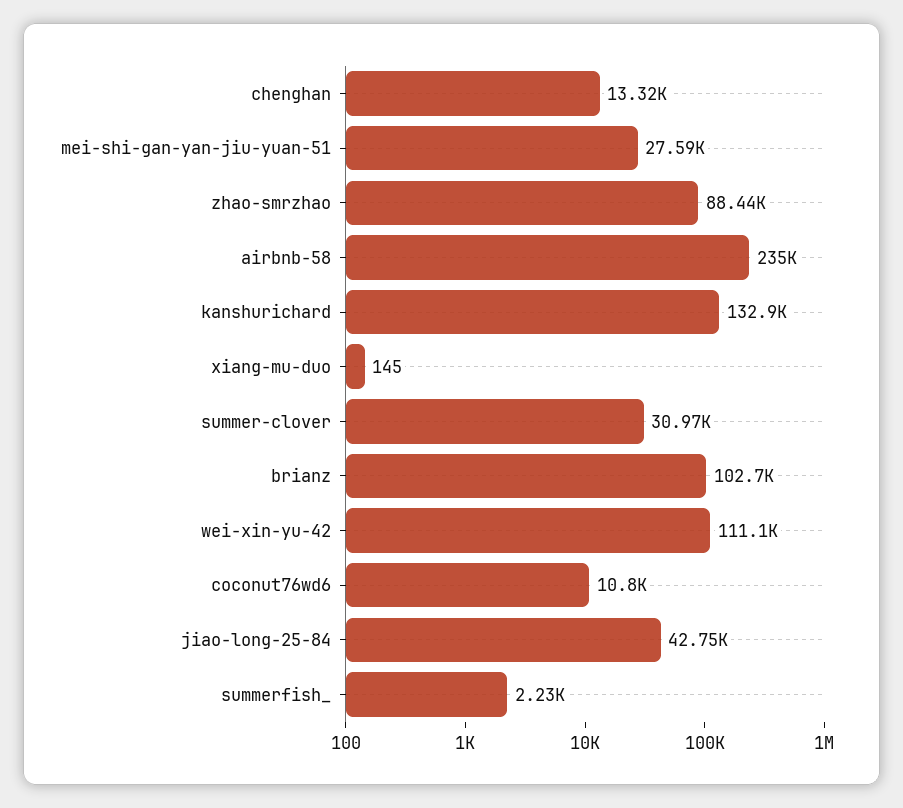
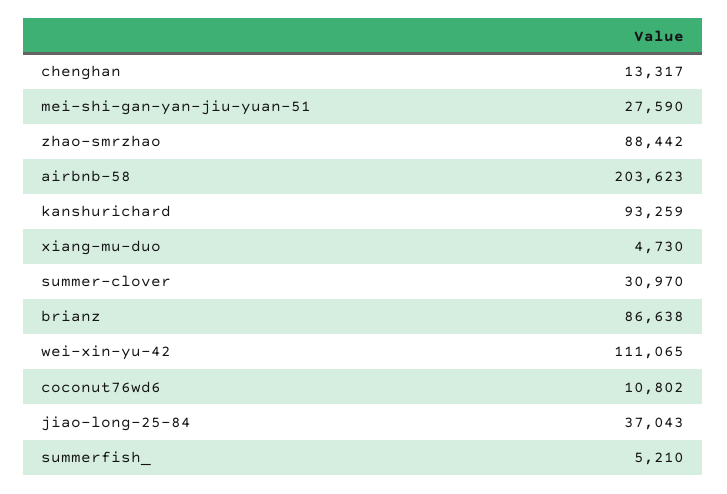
airbnb-58: 235000 -> 203623
kanshurichard: 132900 -> 93259
xiang-mu-duo: 145 -> 4730
brianz: 102700 -> 86638
jiao-long-25-84: 42750 -> 37043
summerfish_: 2230 -> 5210

